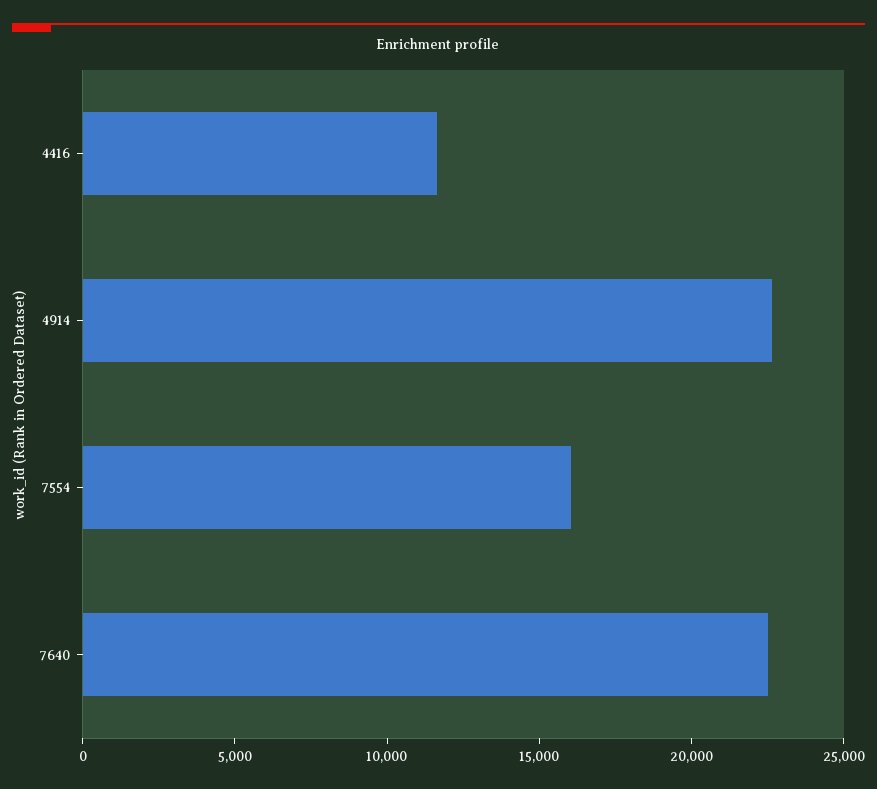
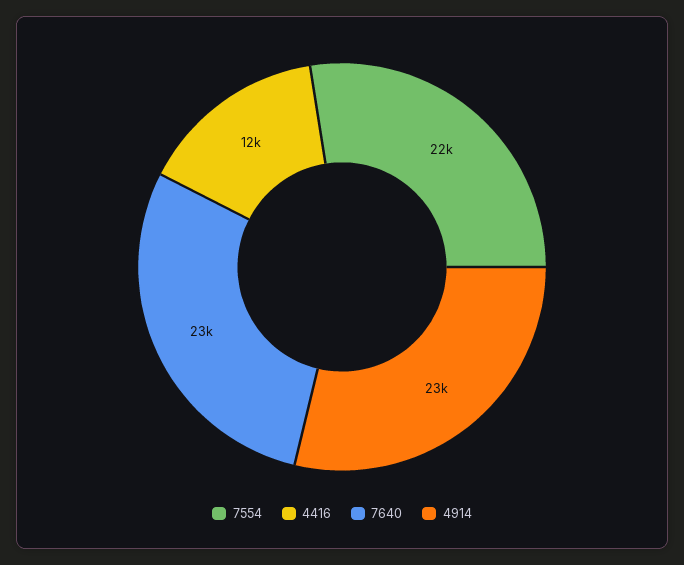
7554: 16000 -> 22000

